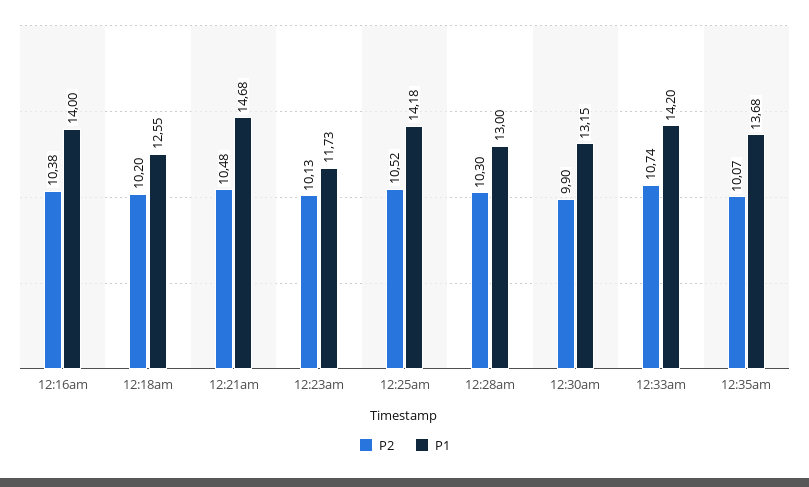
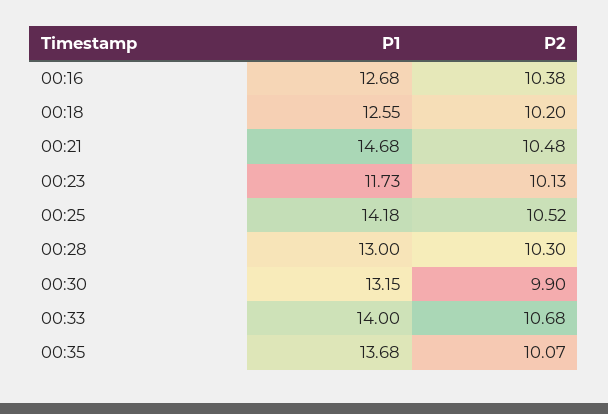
P1, 12:16am: 14 -> 12.68
P2, 12:33am: 10.74 -> 10.68
P1, 12:33am: 14.2 -> 14

